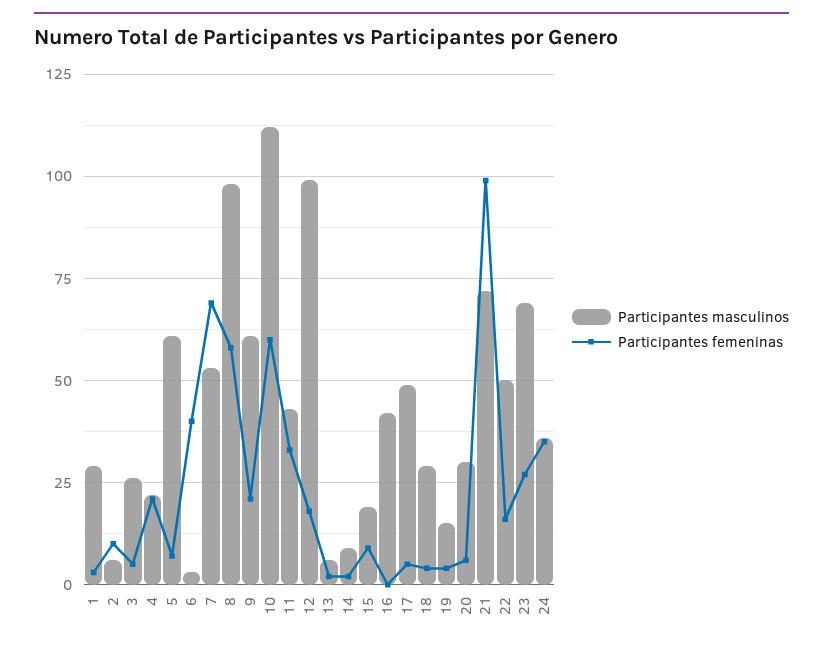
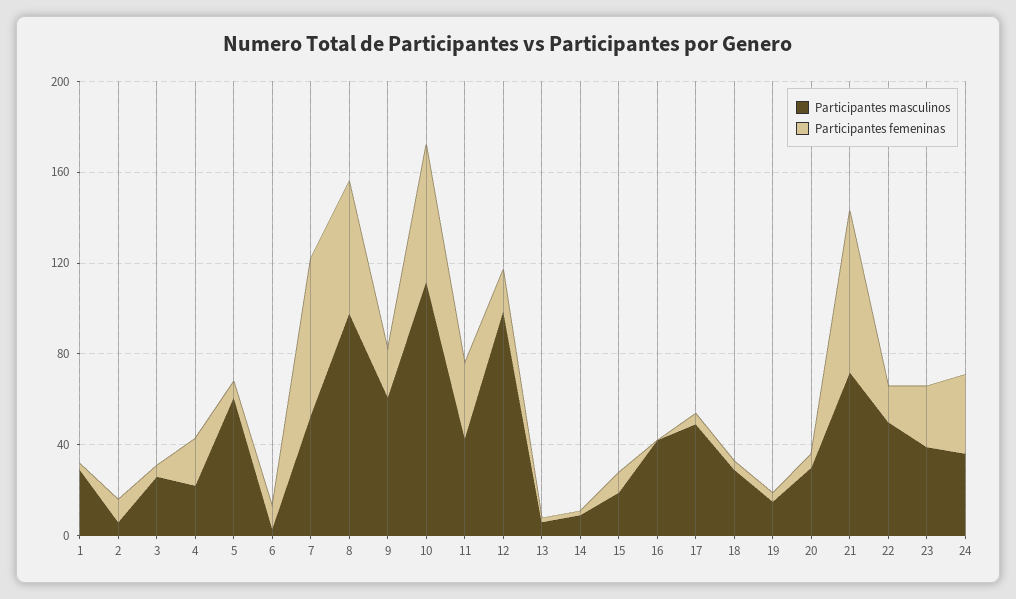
Participantes femeninas, 6: 40 -> 10
Participantes femeninas, 21: 100 -> 70
Participantes masculinos, 23: 70 -> 40

